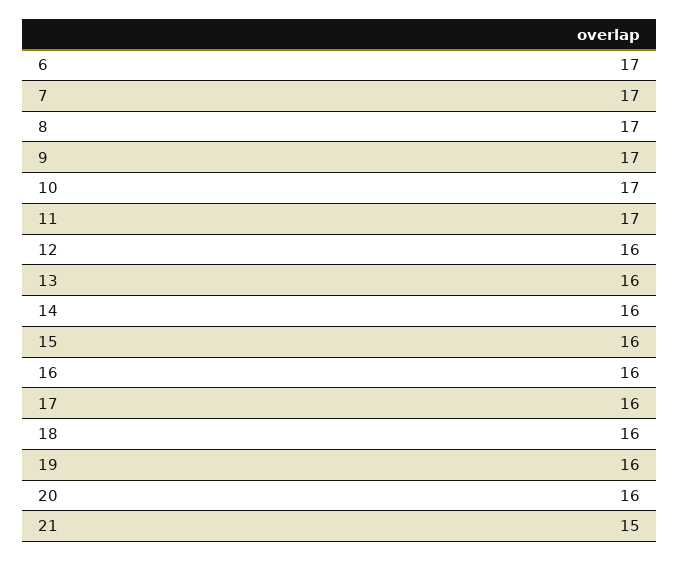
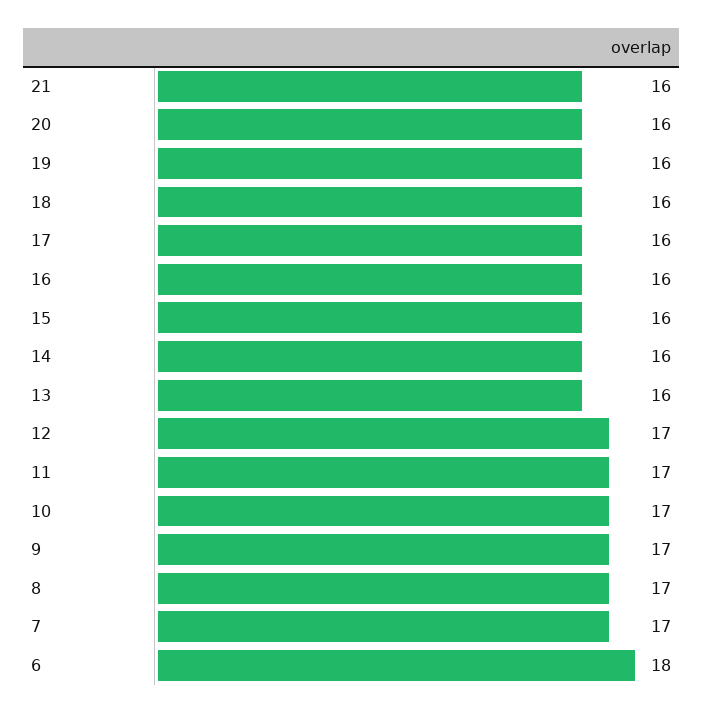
6: 17 -> 18
12: 16 -> 17
21: 15 -> 16

